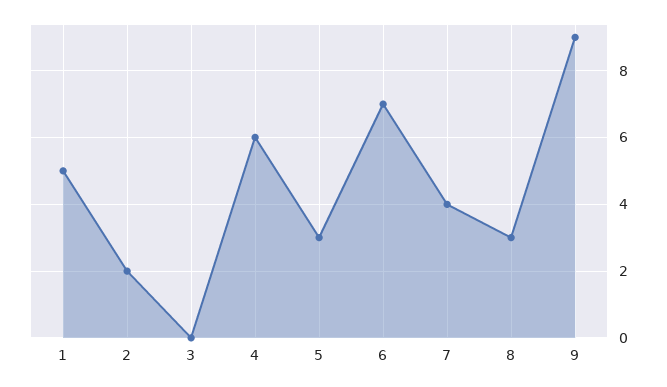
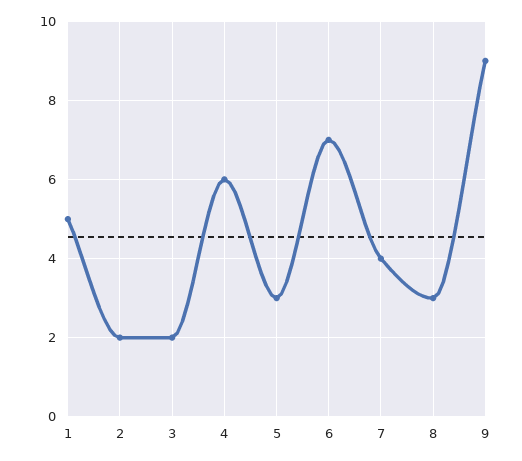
3: 0 -> 2

